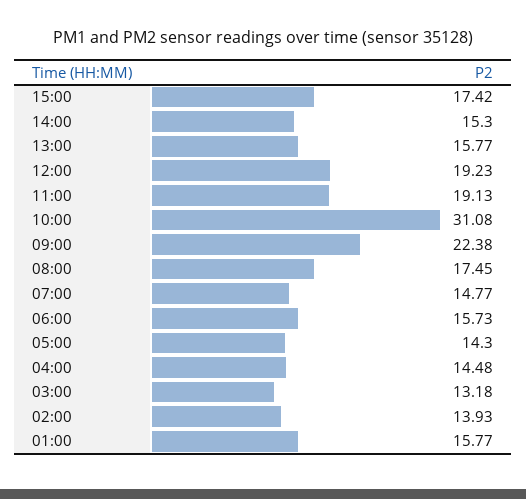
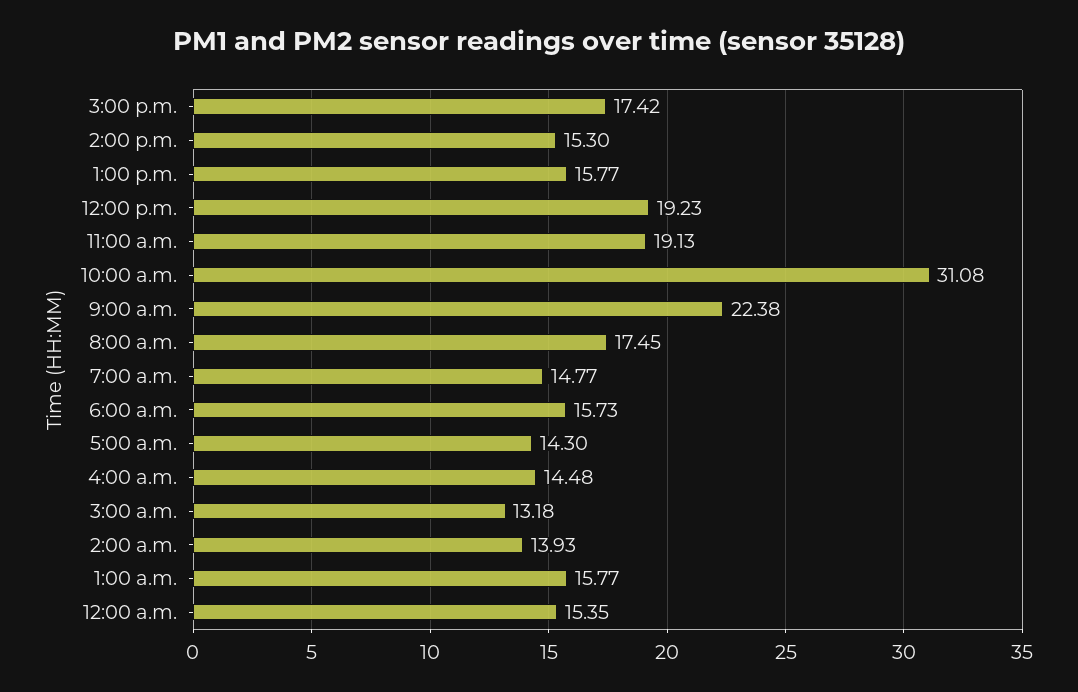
12:00 a.m.: none -> 15.35

